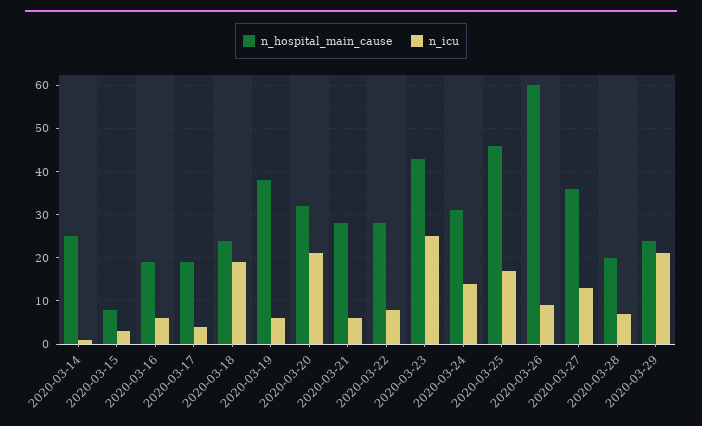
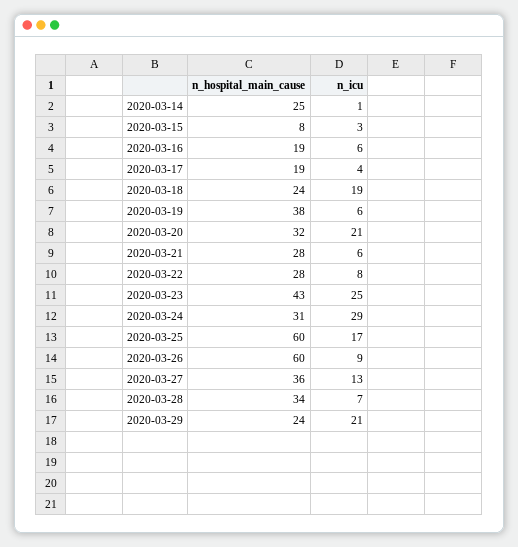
n_icu, 2020-03-24: 15 -> 29
n_hospital_main_cause, 2020-03-25: 45 -> 60
n_hospital_main_cause, 2020-03-28: 20 -> 34

